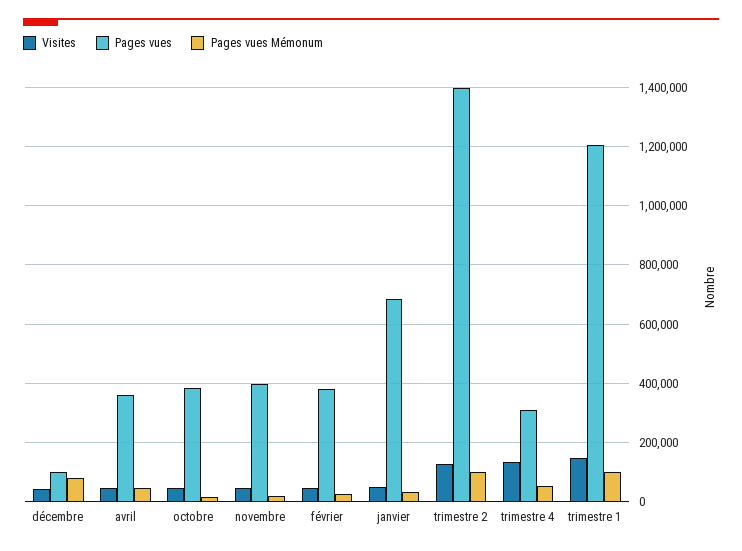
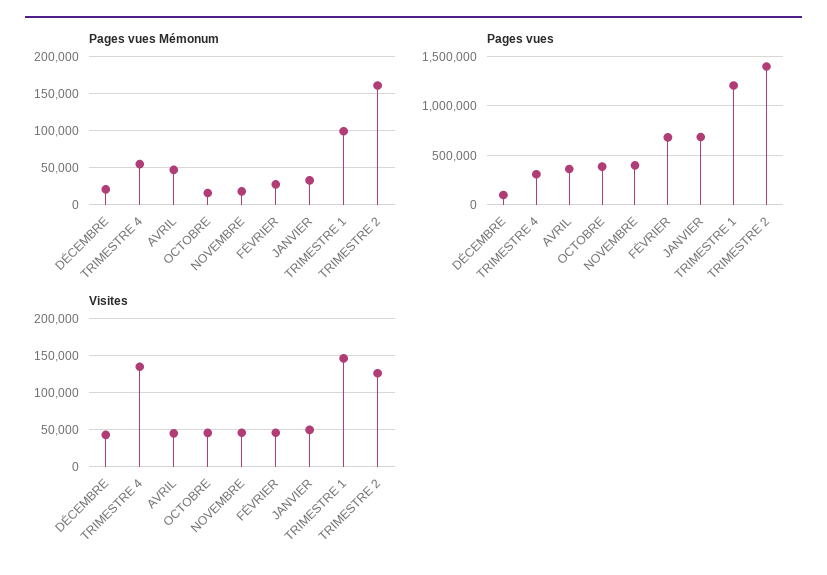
Pages vues Mémonum, décembre: 75000 -> 20000
Pages vues, février: 375000 -> 700000
Pages vues Mémonum, trimestre 2: 100000 -> 160000

